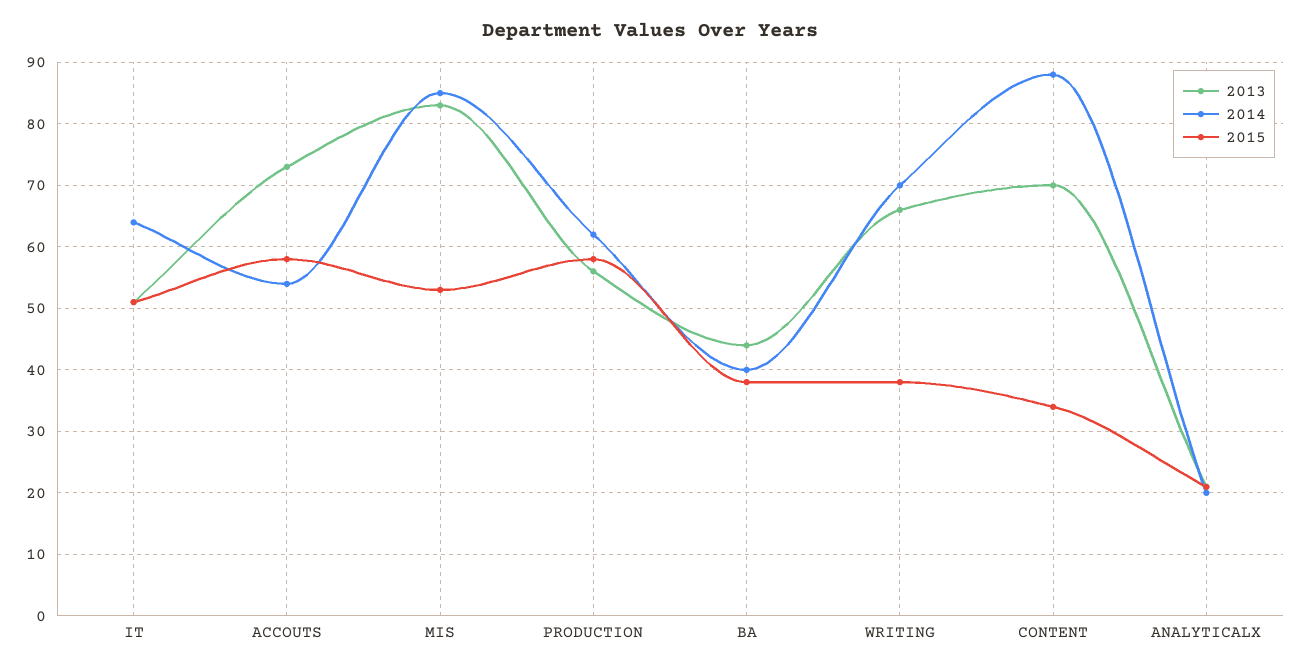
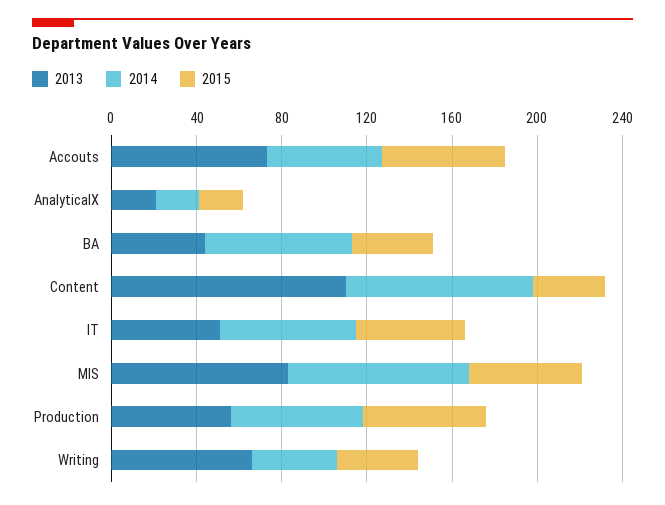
2014, BA: 40 -> 70
2014, WRITING: 70 -> 40
2013, CONTENT: 70 -> 110

